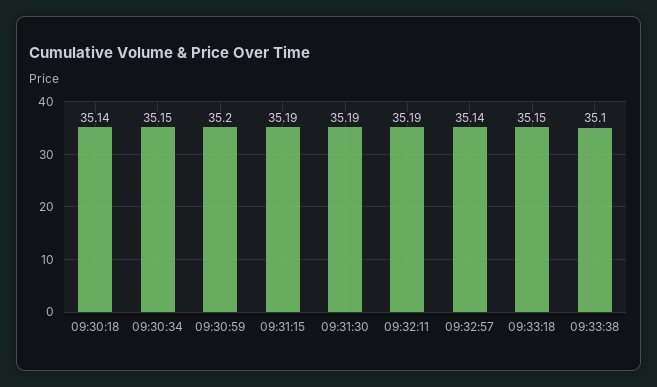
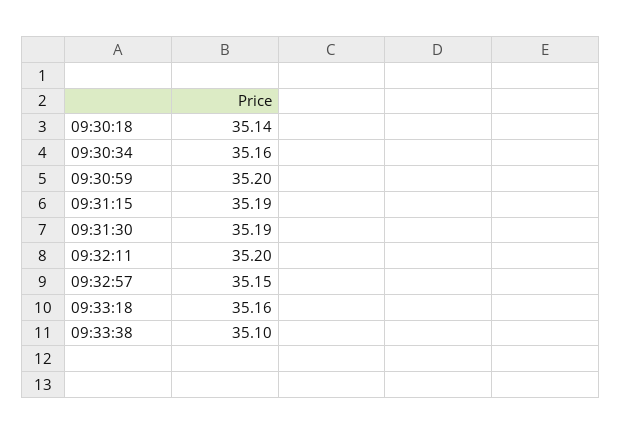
09:30:34: 35.15 -> 35.16
09:32:11: 35.19 -> 35.2
09:32:57: 35.14 -> 35.15
09:33:18: 35.15 -> 35.16

